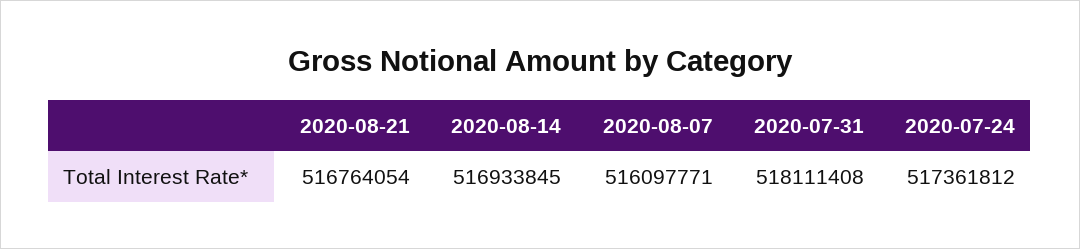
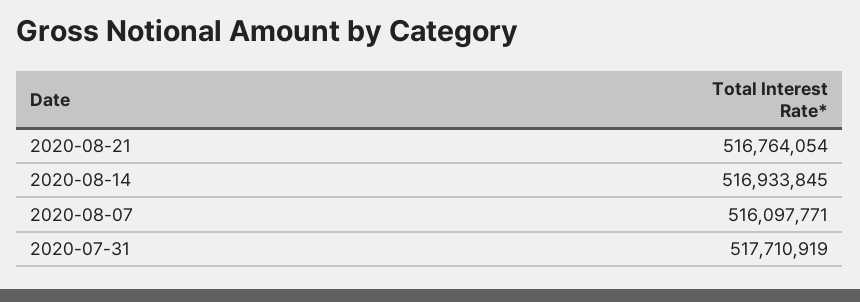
2020-07-31: 518111408 -> 517710919
2020-07-24: 517361812 -> none

